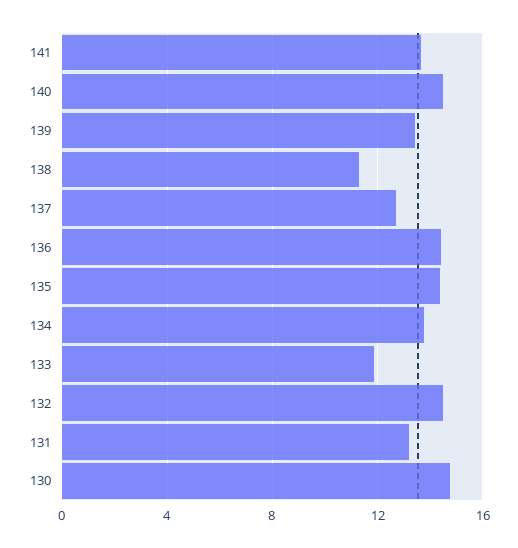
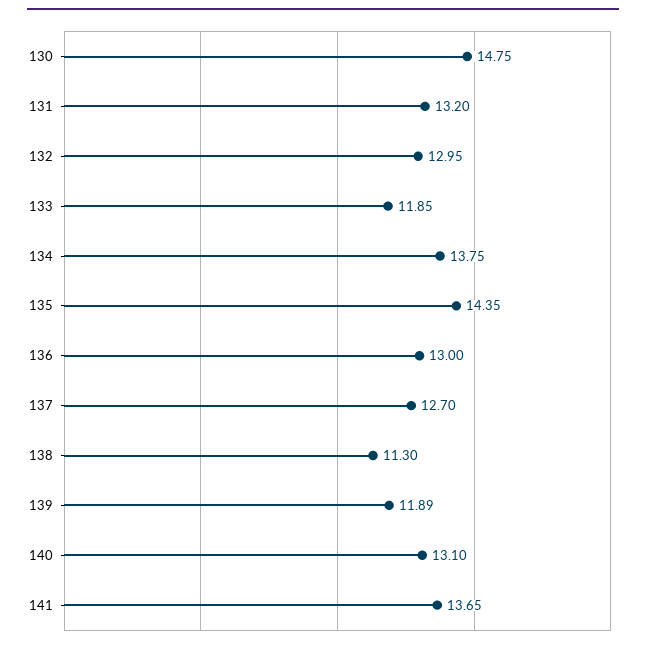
140: 14.5 -> 13.1
139: 13.5 -> 11.89
136: 14.5 -> 13
132: 14.5 -> 12.95

